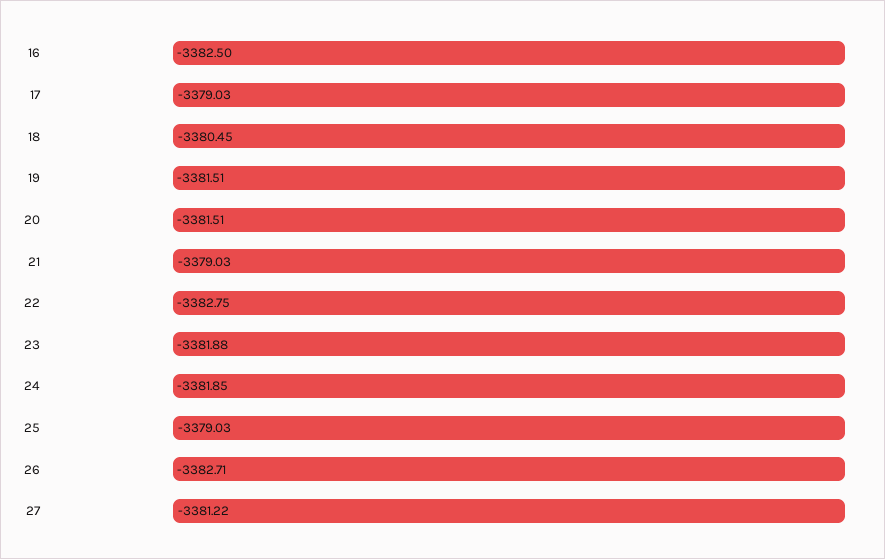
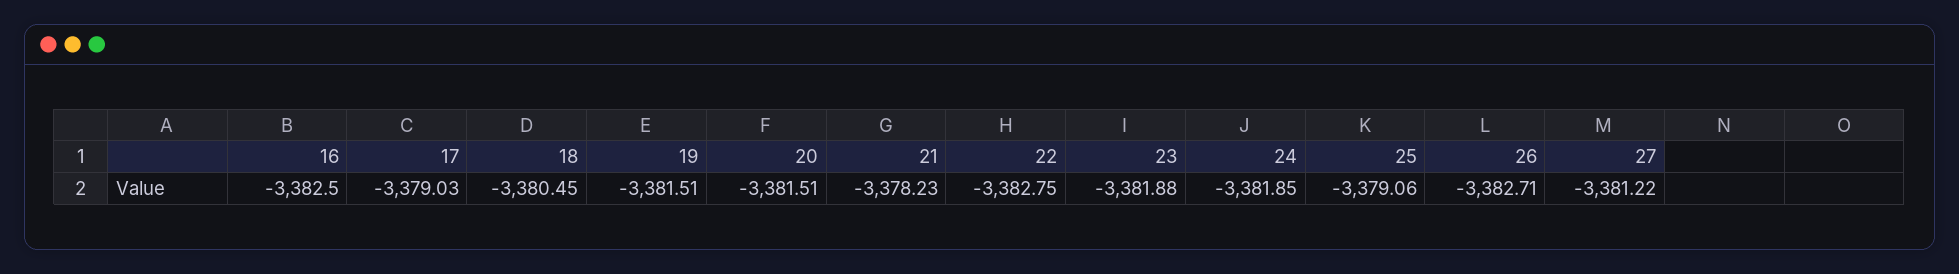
21: -3379.03 -> -3378.23
25: -3379.03 -> -3379.06

